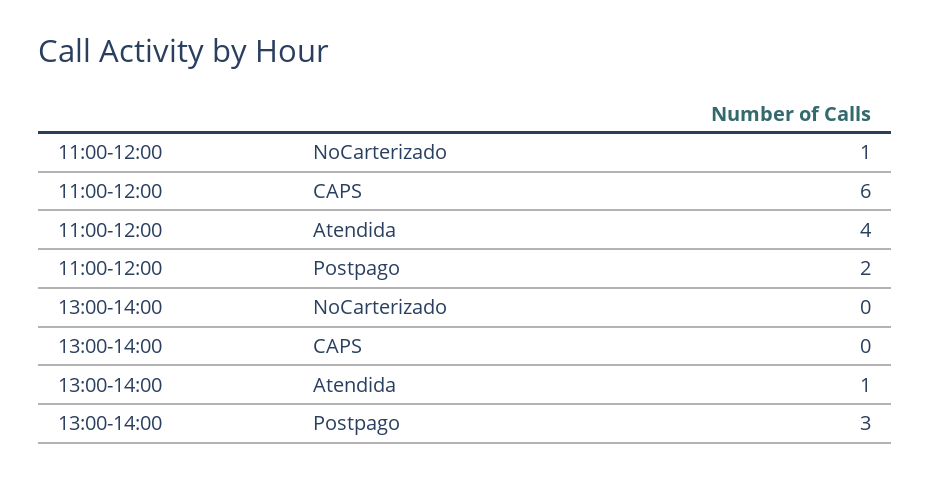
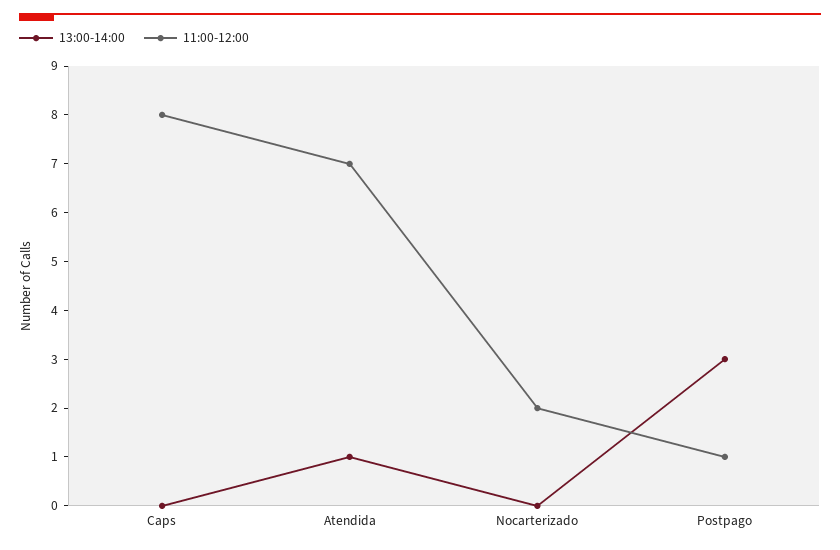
11:00-12:00, NoCarterizado: 1 -> 2
11:00-12:00, CAPS: 6 -> 8
11:00-12:00, Atendida: 4 -> 7
11:00-12:00, Postpago: 2 -> 1

